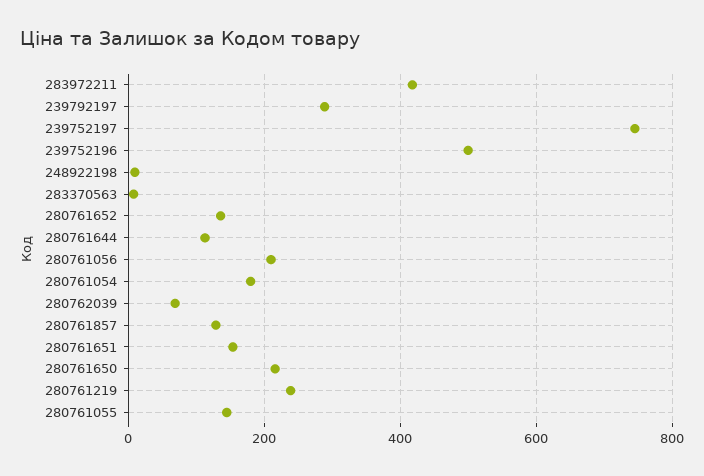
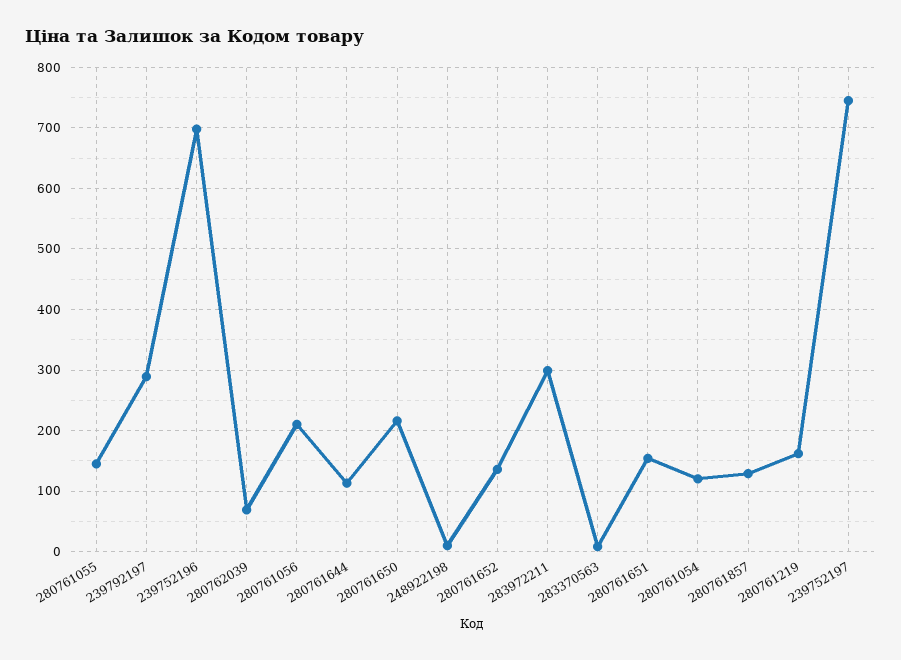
283972211: 420 -> 300
239752196: 500 -> 700
280761054: 180 -> 120
280761219: 240 -> 160

